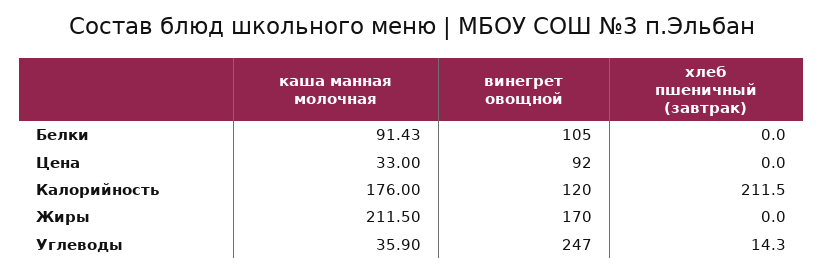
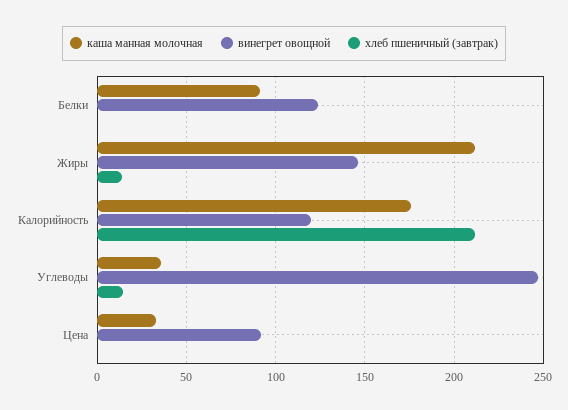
винегрет овощной, Белки: 105 -> 125
винегрет овощной, Жиры: 170 -> 145
хлеб пшеничный (завтрак), Жиры: 0 -> 15

